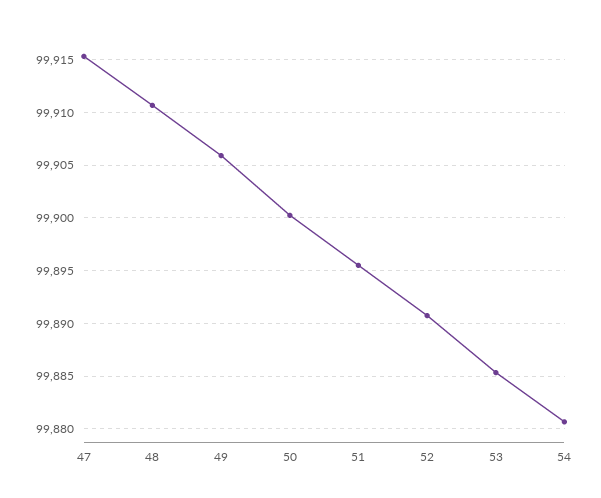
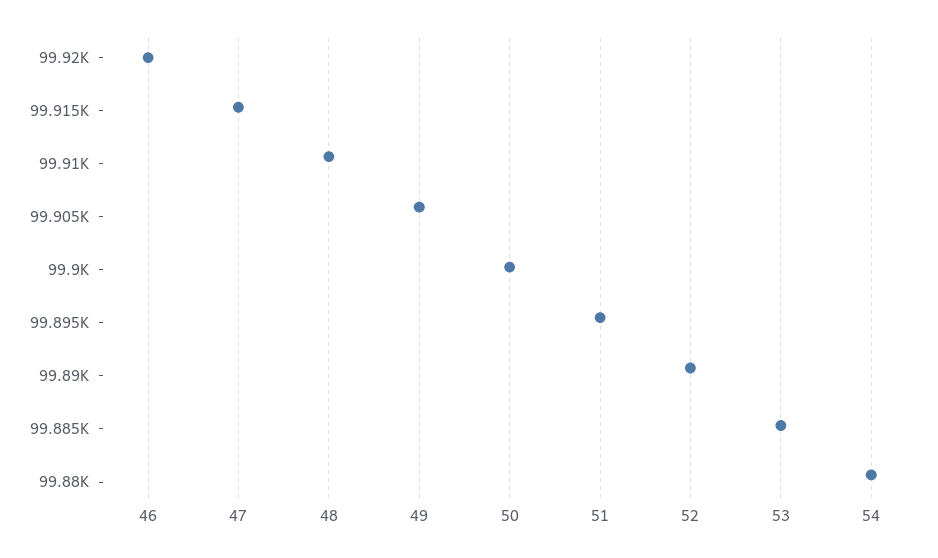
46: none -> 99920

